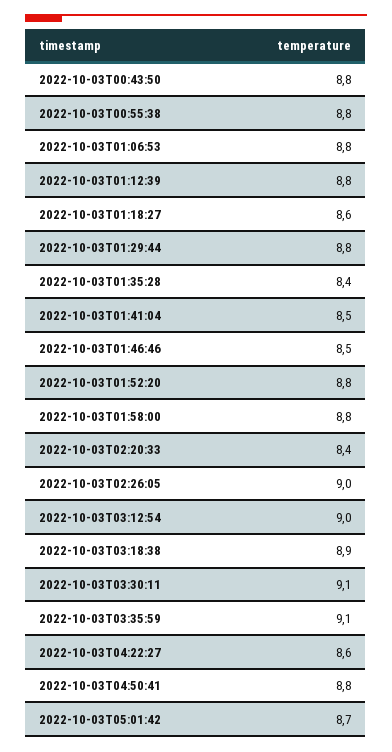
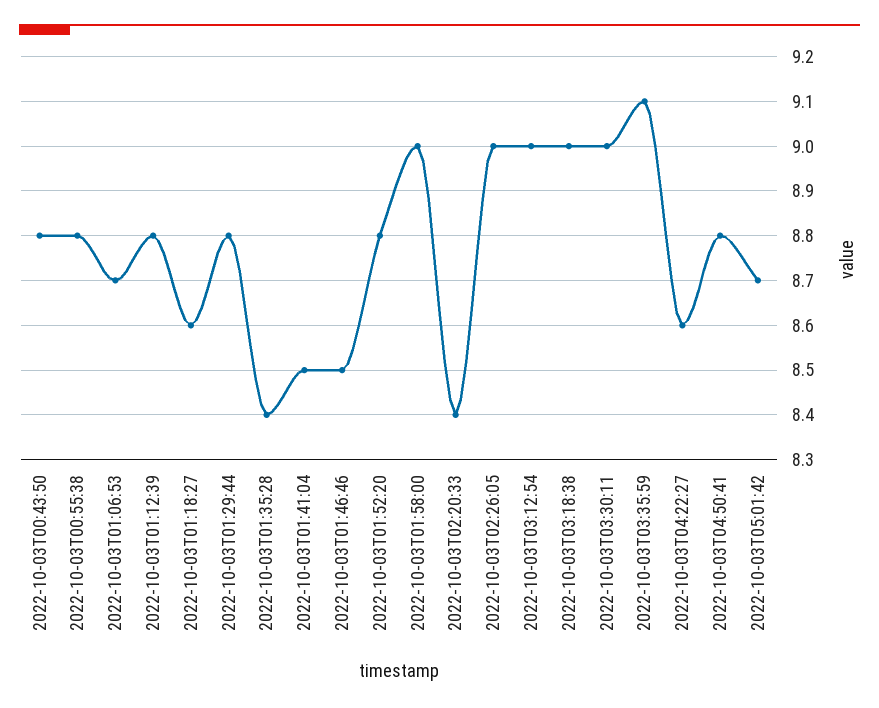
2022-10-03T01:06:53: 8.8 -> 8.7
2022-10-03T01:58:00: 8.8 -> 9
2022-10-03T03:18:38: 8.9 -> 9
2022-10-03T03:30:11: 9.1 -> 9

